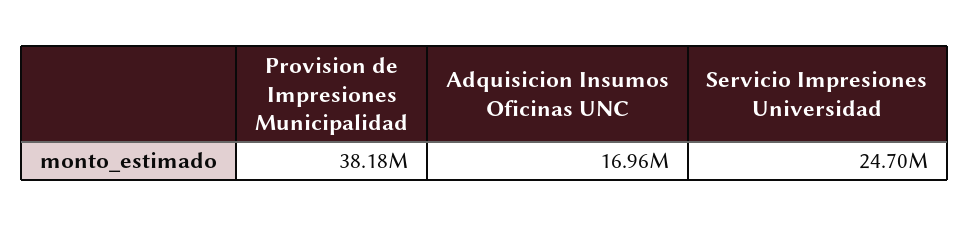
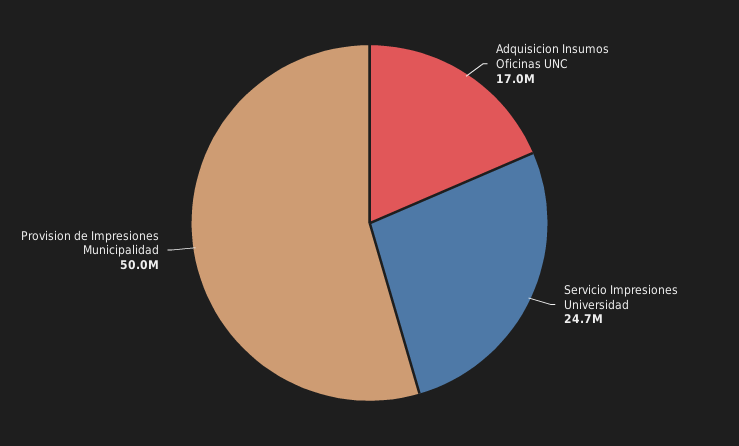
Provision de Impresiones Municipalidad: 38180000 -> 50000000

